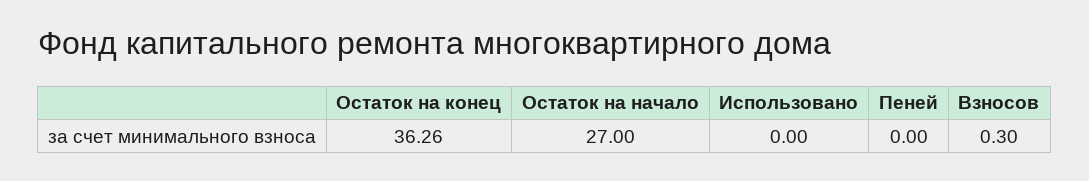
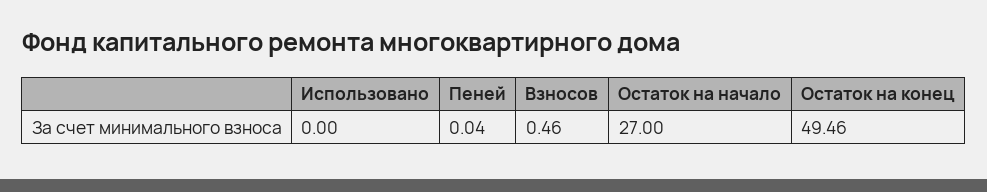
Остаток на конец: 36.26 -> 49.46
Пеней: 0 -> 0.04
Взносов: 0.3 -> 0.46

